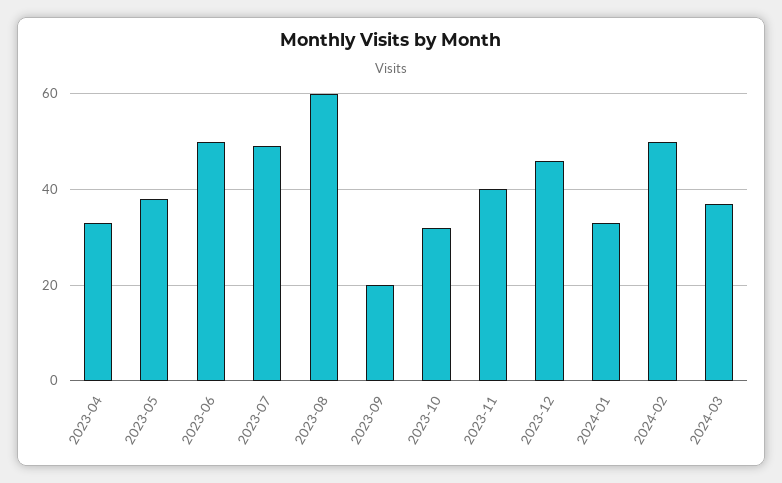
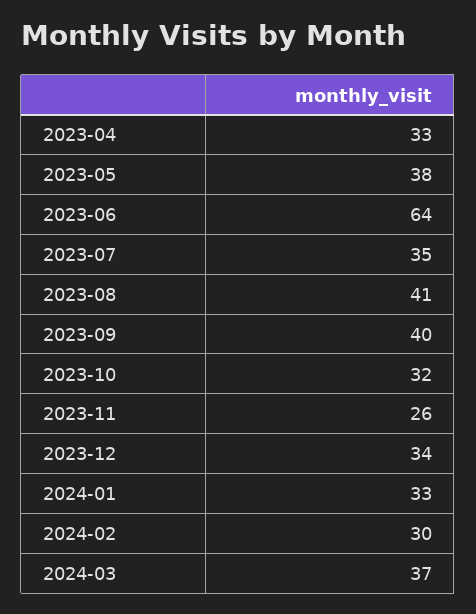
2023-06: 50 -> 64
2023-07: 50 -> 35
2023-08: 60 -> 41
2023-09: 20 -> 40
2023-11: 40 -> 26
2023-12: 45 -> 34
2024-02: 50 -> 30

